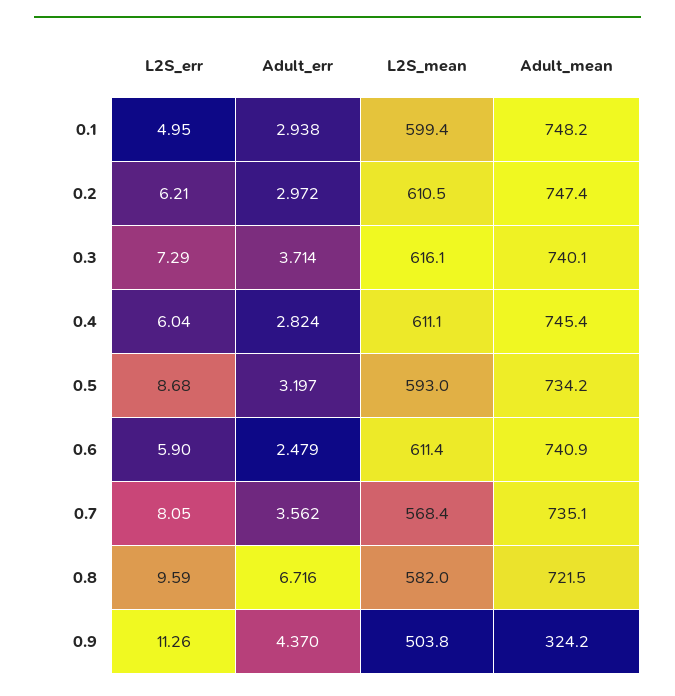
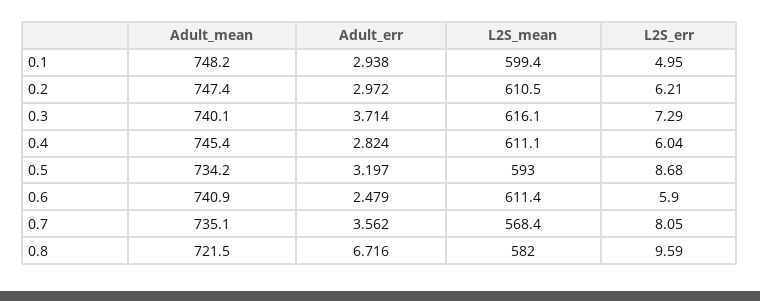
L2S_err, 0.9: 11.26 -> none
Adult_err, 0.9: 4.37 -> none
L2S_mean, 0.9: 503.8 -> none
Adult_mean, 0.9: 324.2 -> none

